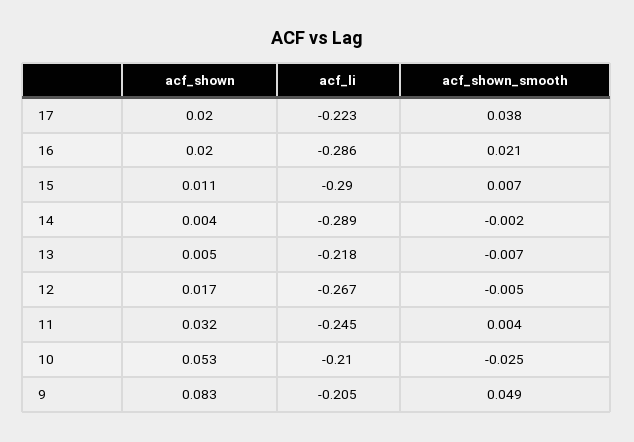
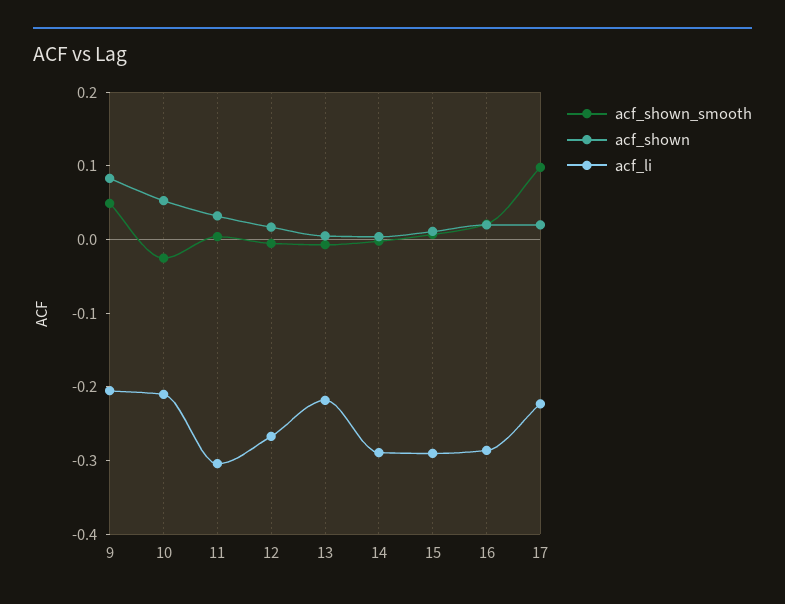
acf_shown_smooth, 17: 0.038 -> 0.1
acf_li, 11: -0.245 -> -0.3

